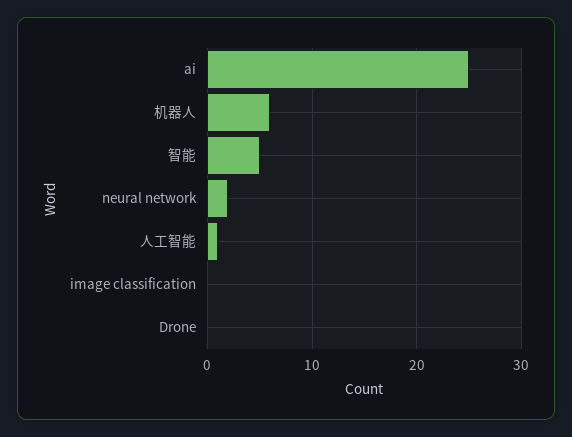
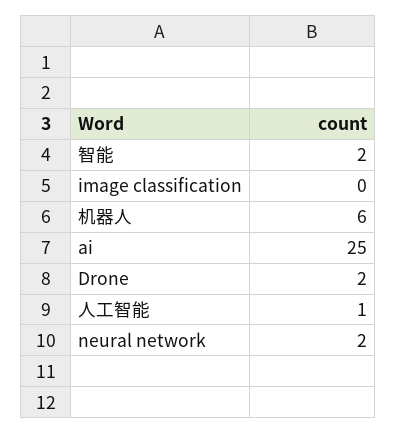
智能: 5 -> 2
Drone: 0 -> 2

